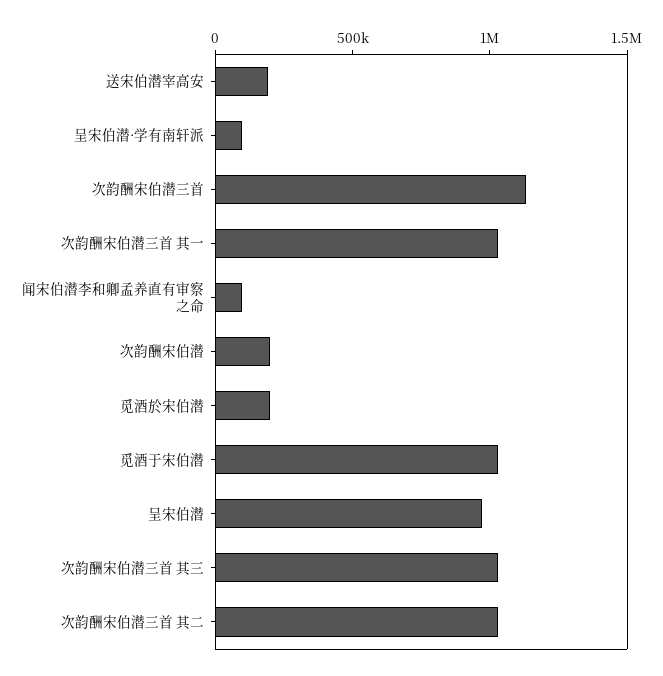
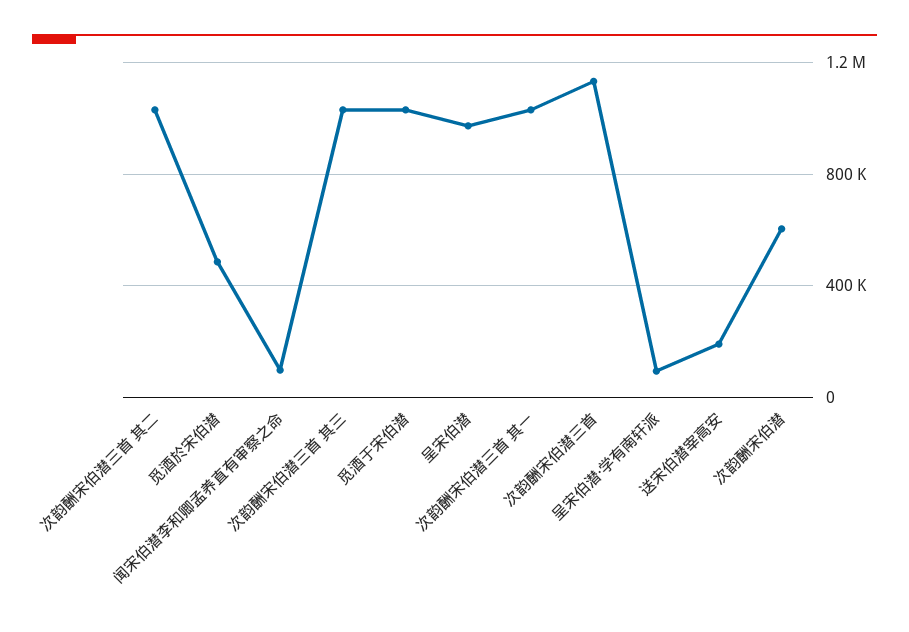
次韵酬宋伯潜: 200000 -> 600000
觅酒於宋伯潜: 200000 -> 500000

